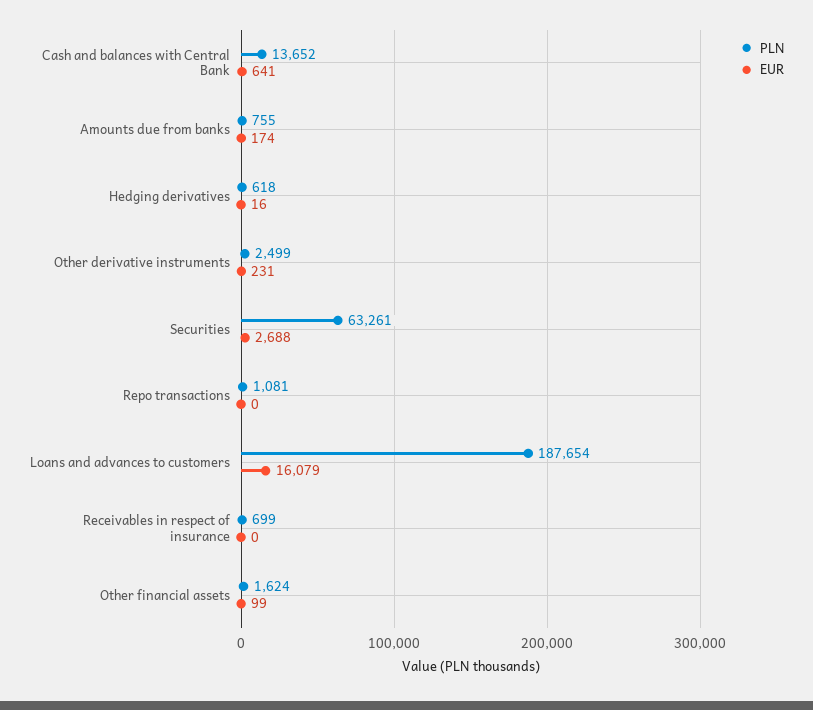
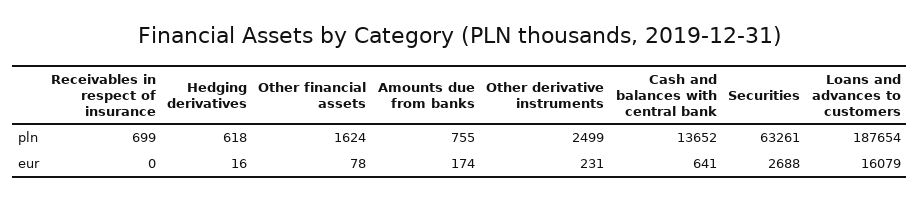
PLN, Repo transactions: 1081 -> none
EUR, Repo transactions: 0 -> none
EUR, Other financial assets: 99 -> 78

